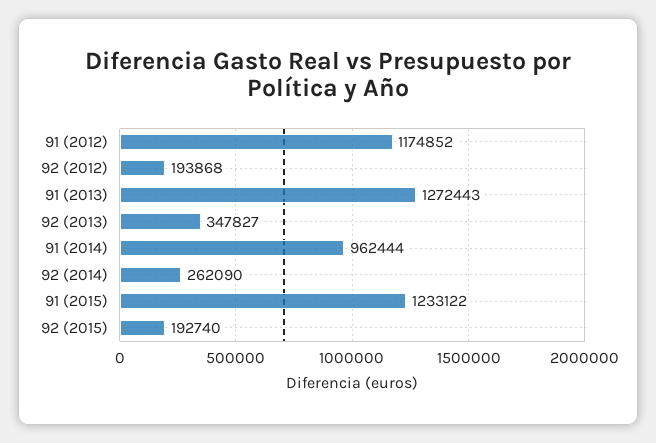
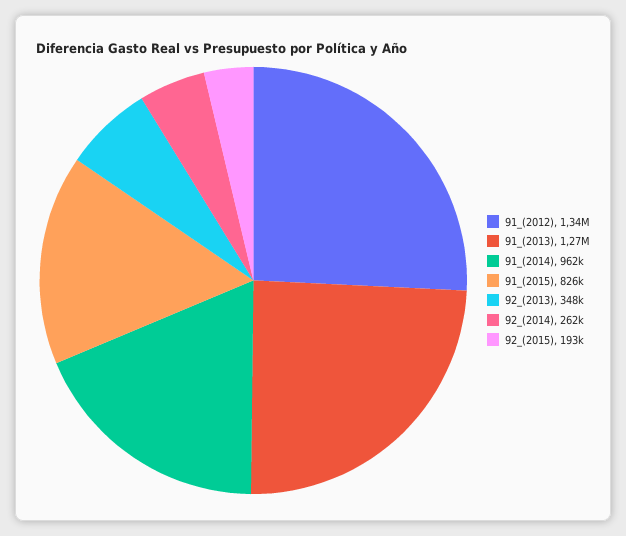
91 (2012): 1174852 -> 1340000
92 (2012): 193868 -> none
91 (2015): 1233122 -> 826000

